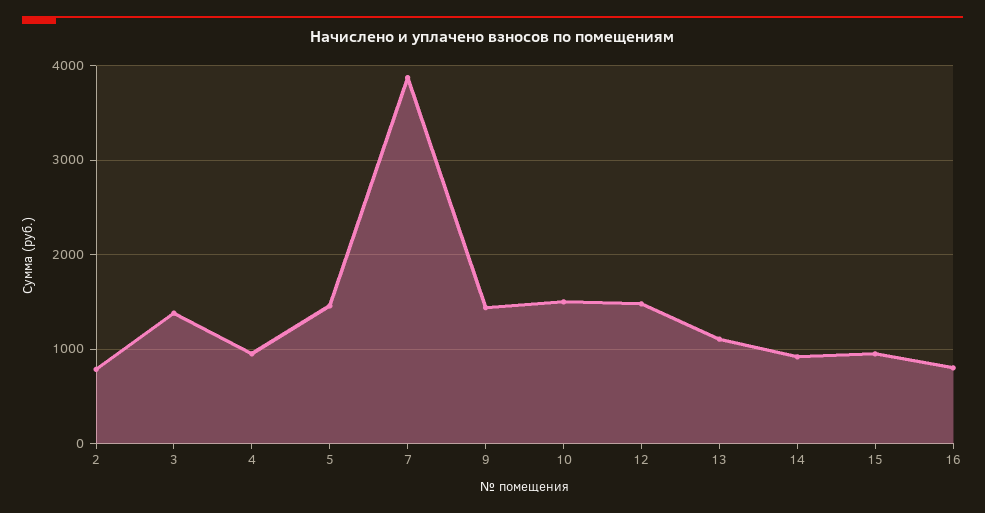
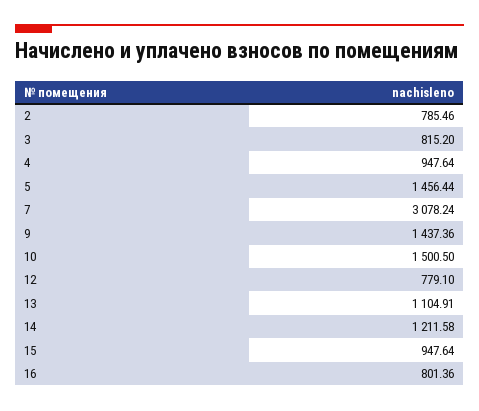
3: 1400 -> 815.2
7: 3900 -> 3078.24
12: 1500 -> 779.1
14: 900 -> 1211.58

